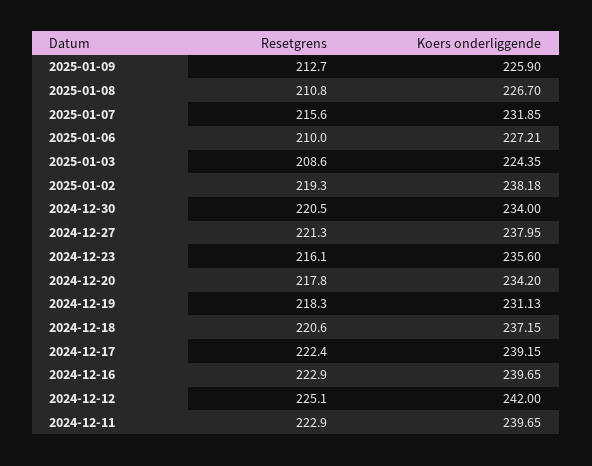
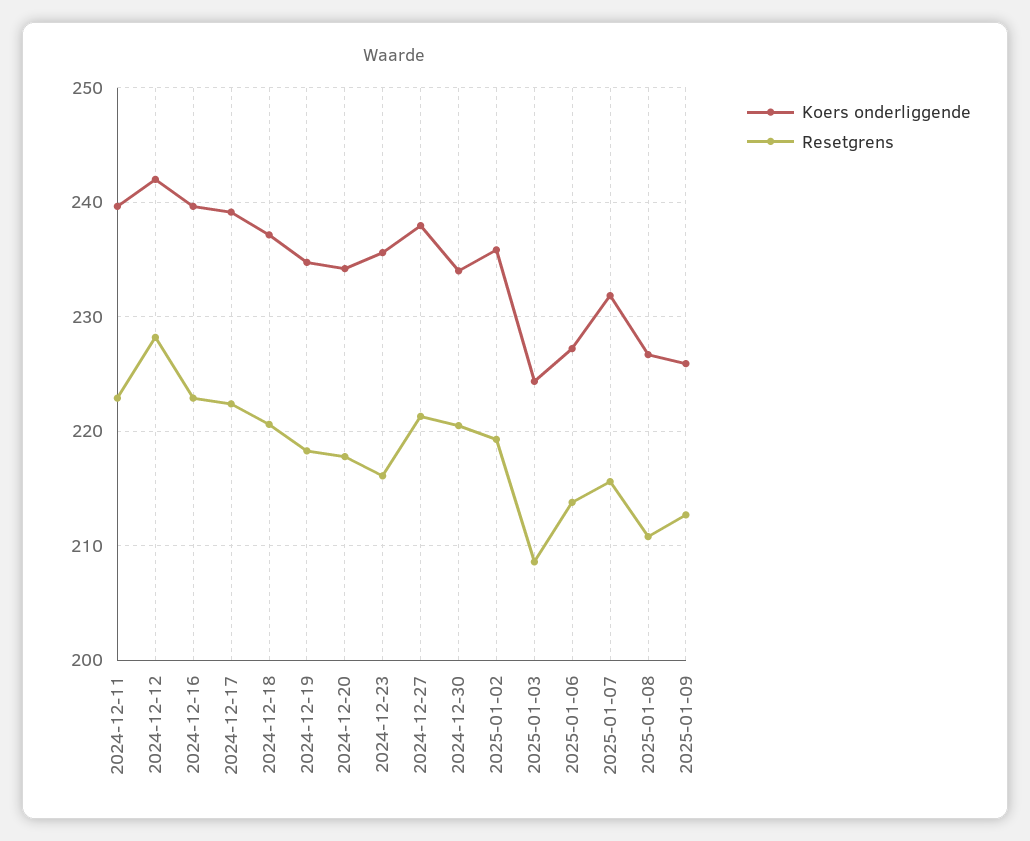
Resetgrens, 2025-01-06: 210 -> 214
Koers onderliggende, 2025-01-02: 238.18 -> 236
Koers onderliggende, 2024-12-19: 231.13 -> 235
Resetgrens, 2024-12-12: 225.1 -> 228

